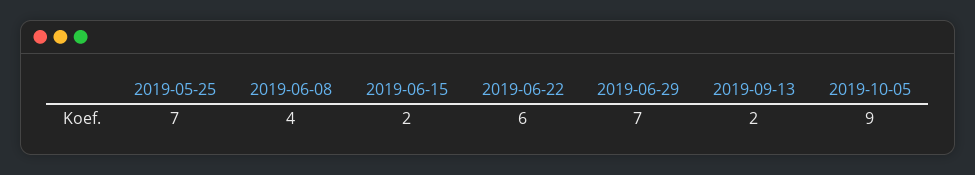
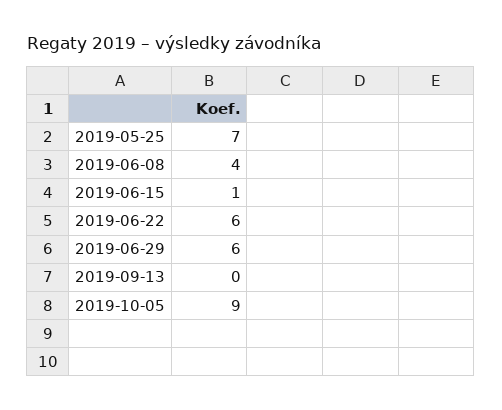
2019-06-15: 2 -> 1
2019-06-29: 7 -> 6
2019-09-13: 2 -> 0

